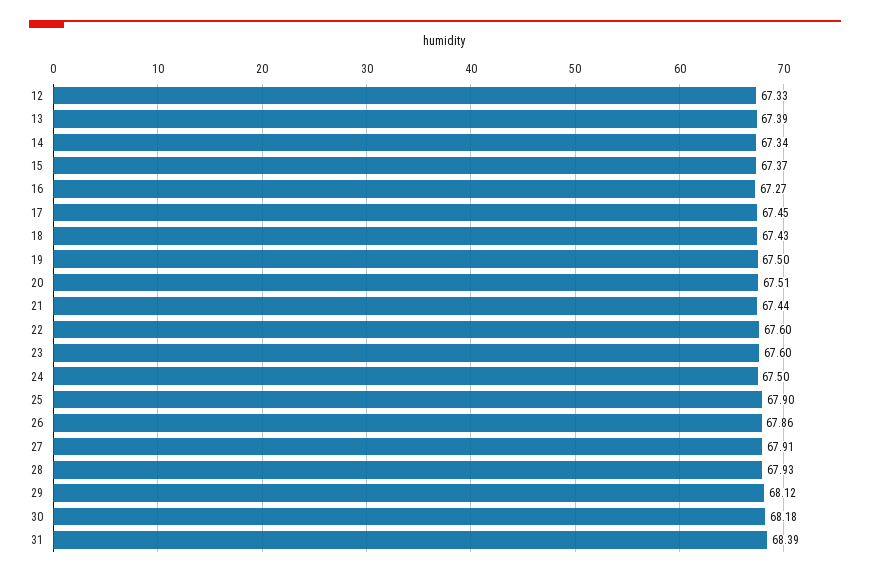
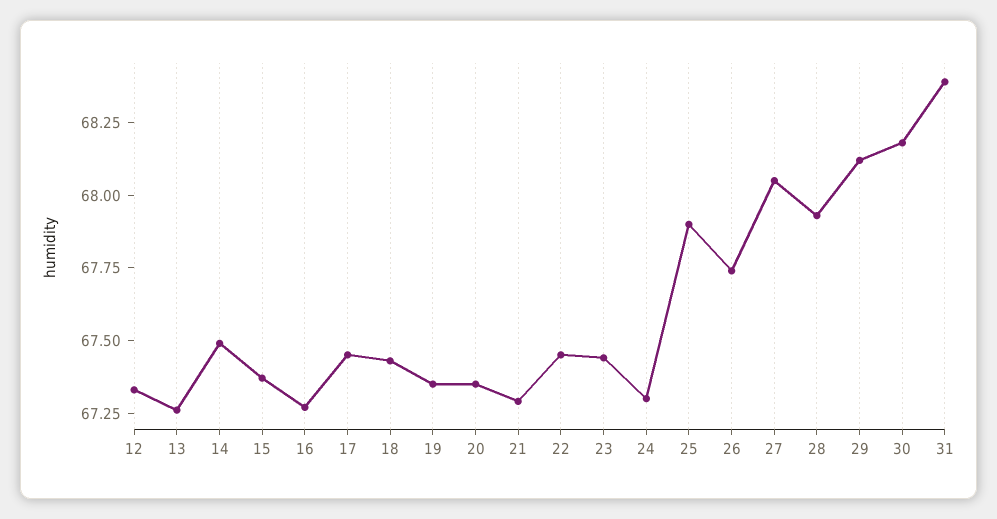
13: 67.39 -> 67.25
14: 67.34 -> 67.5
19: 67.5 -> 67.35
20: 67.51 -> 67.35
21: 67.44 -> 67.3
22: 67.6 -> 67.45
23: 67.6 -> 67.45
24: 67.5 -> 67.3
26: 67.86 -> 67.75
27: 67.91 -> 68.05

